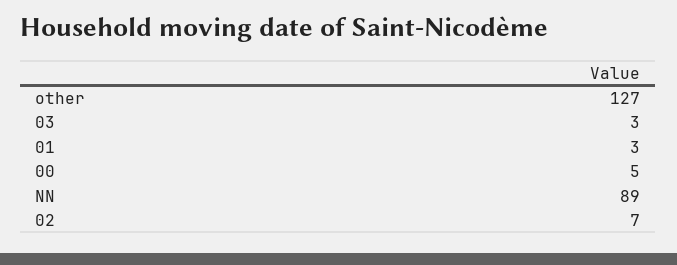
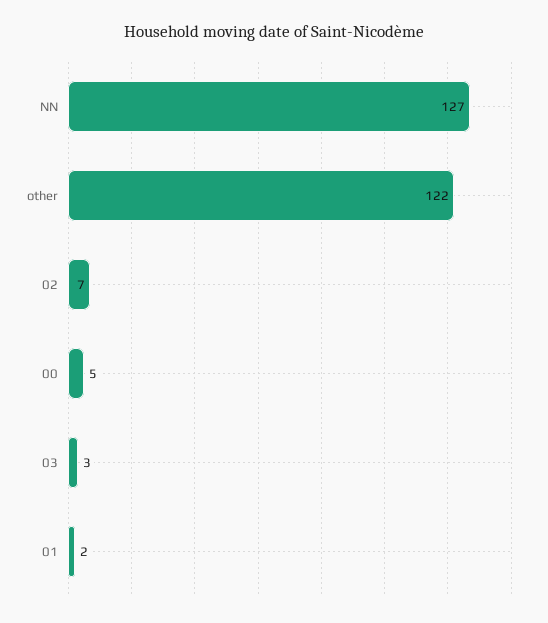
other: 127 -> 122
01: 3 -> 2
NN: 89 -> 127

